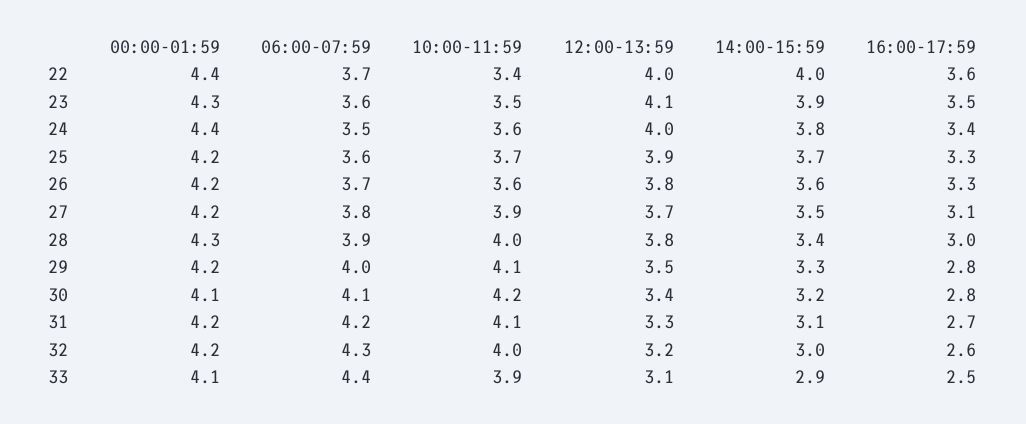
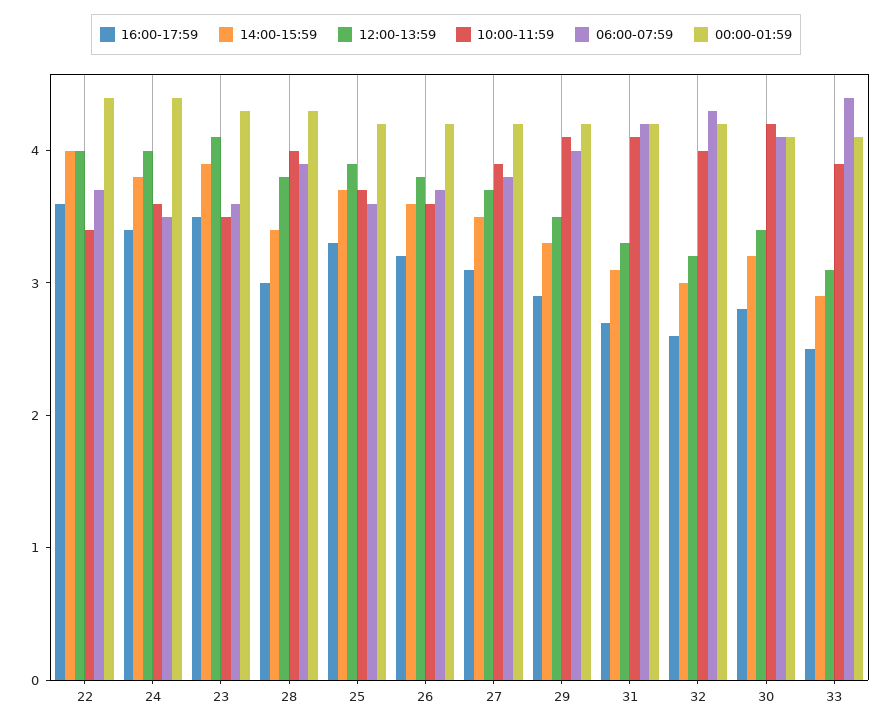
16:00-17:59, 26: 3.3 -> 3.2
16:00-17:59, 29: 2.8 -> 2.9

